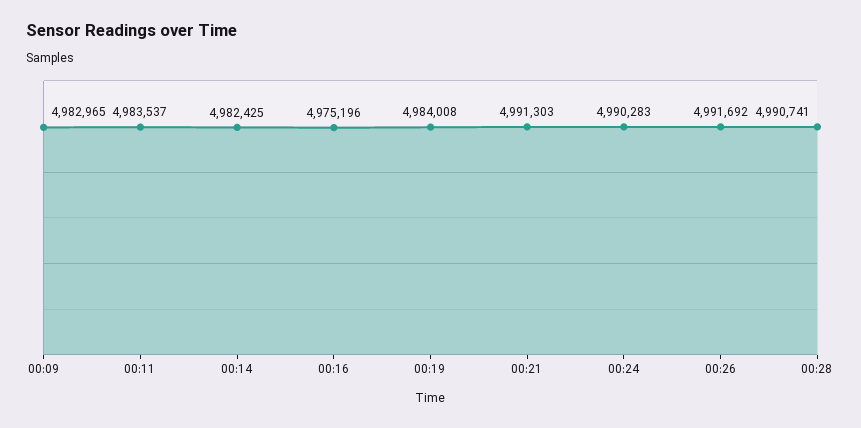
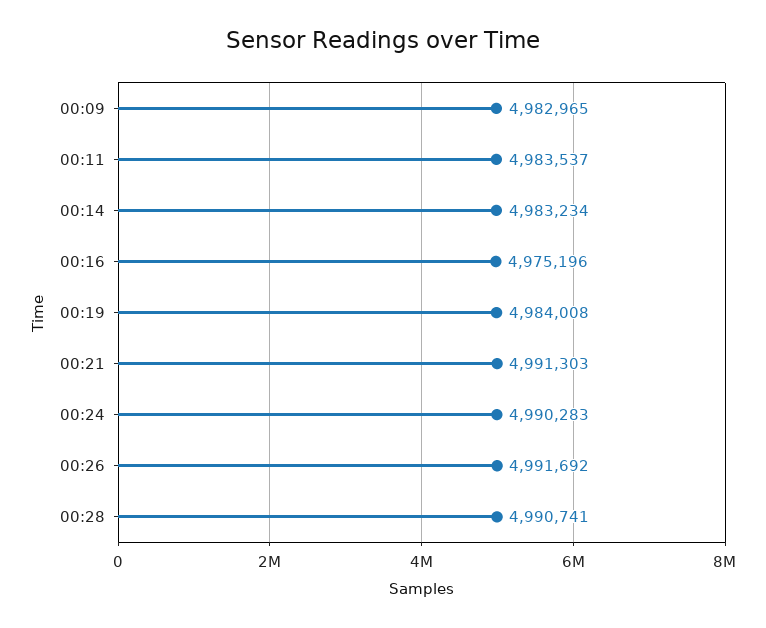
00:14: 4982425 -> 4983234

